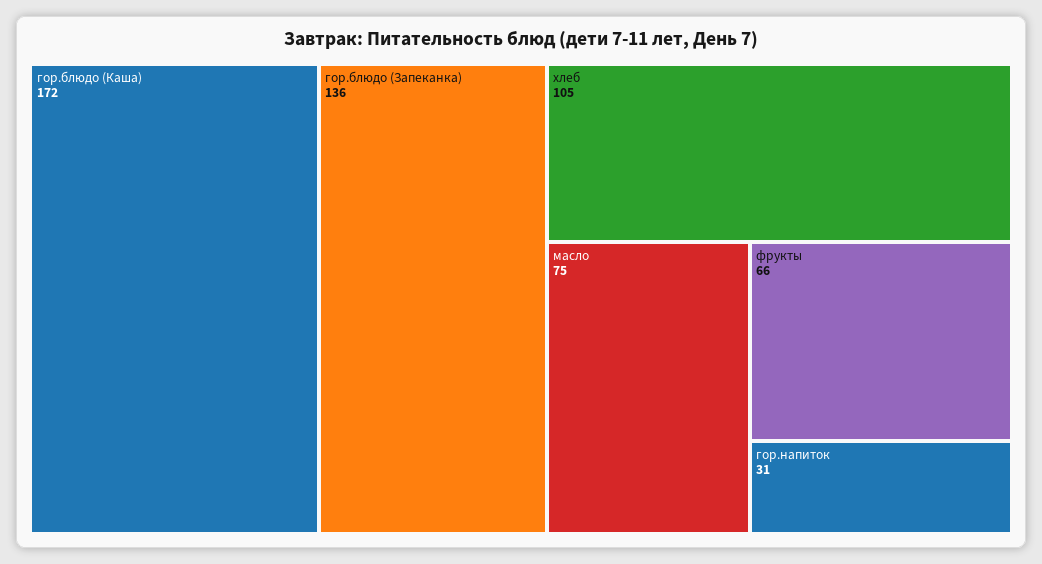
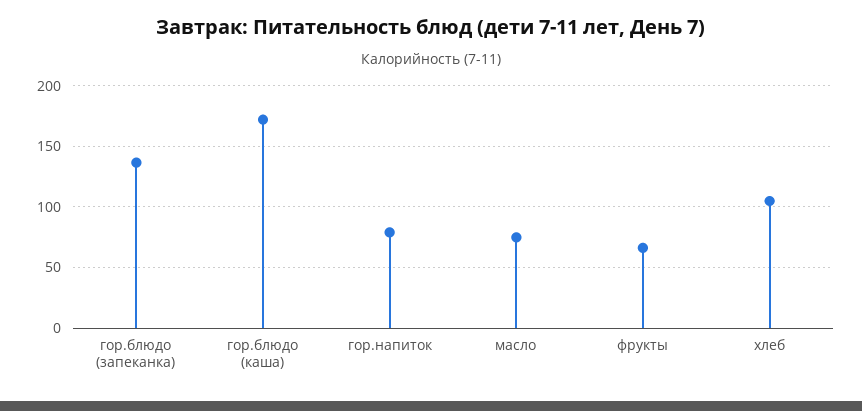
гор.напиток: 31 -> 80

